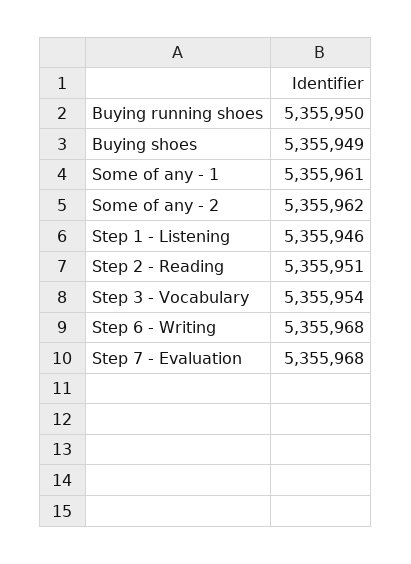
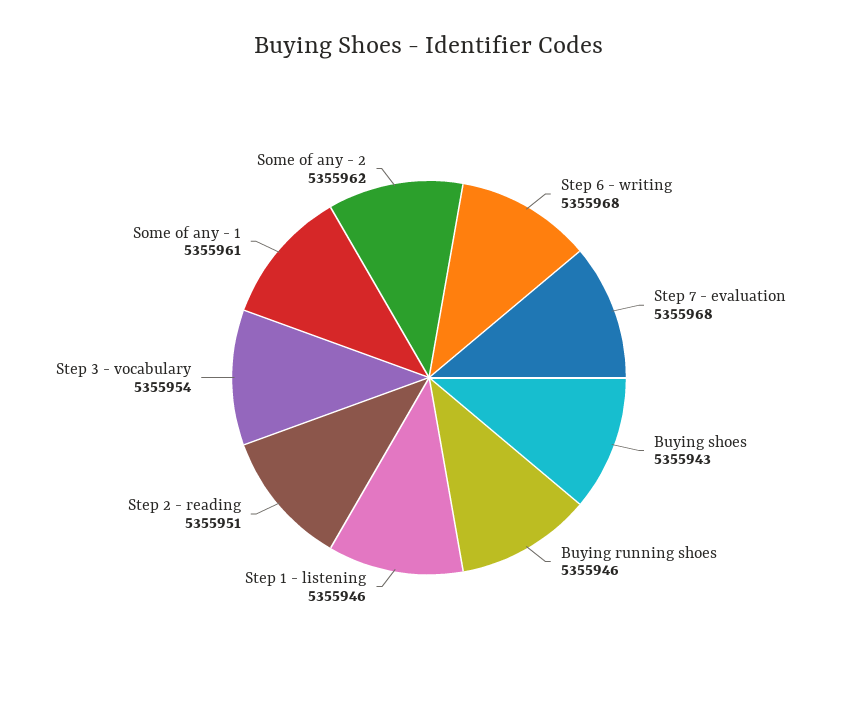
Buying running shoes: 5355950 -> 5355946
Buying shoes: 5355949 -> 5355943

